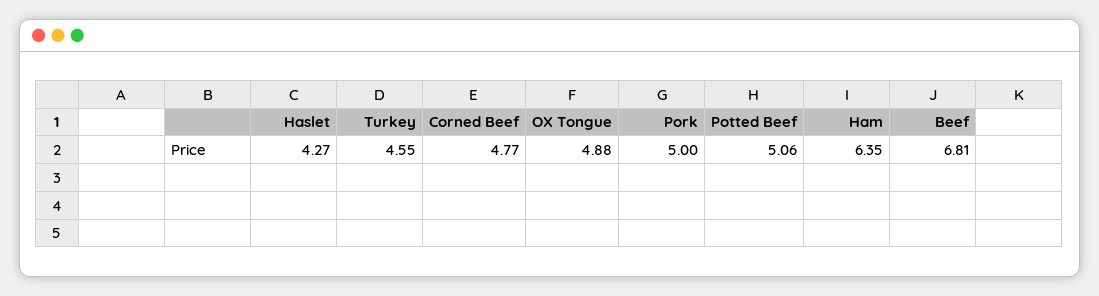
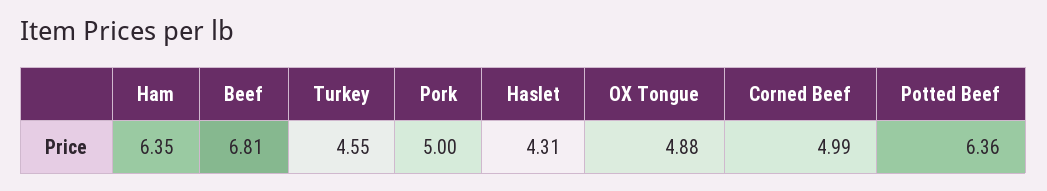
Haslet: 4.27 -> 4.31
Corned Beef: 4.77 -> 4.99
Potted Beef: 5.06 -> 6.36

